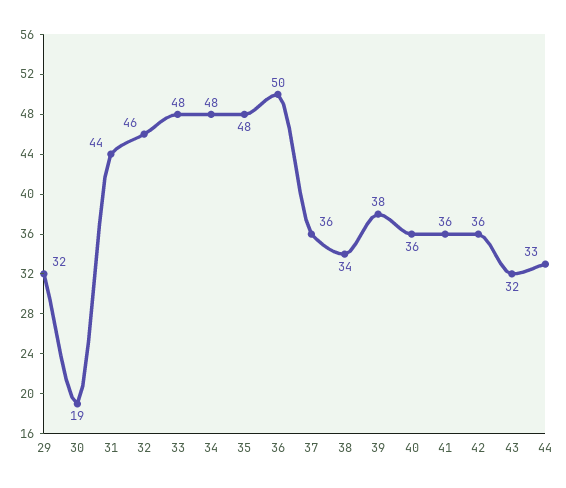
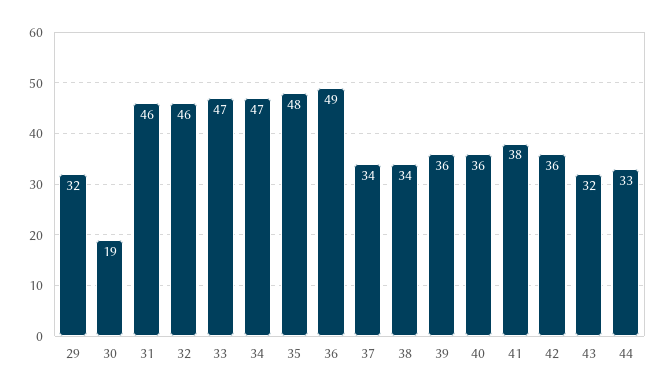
31: 44 -> 46
33: 48 -> 47
34: 48 -> 47
36: 50 -> 49
37: 36 -> 34
39: 38 -> 36
41: 36 -> 38

